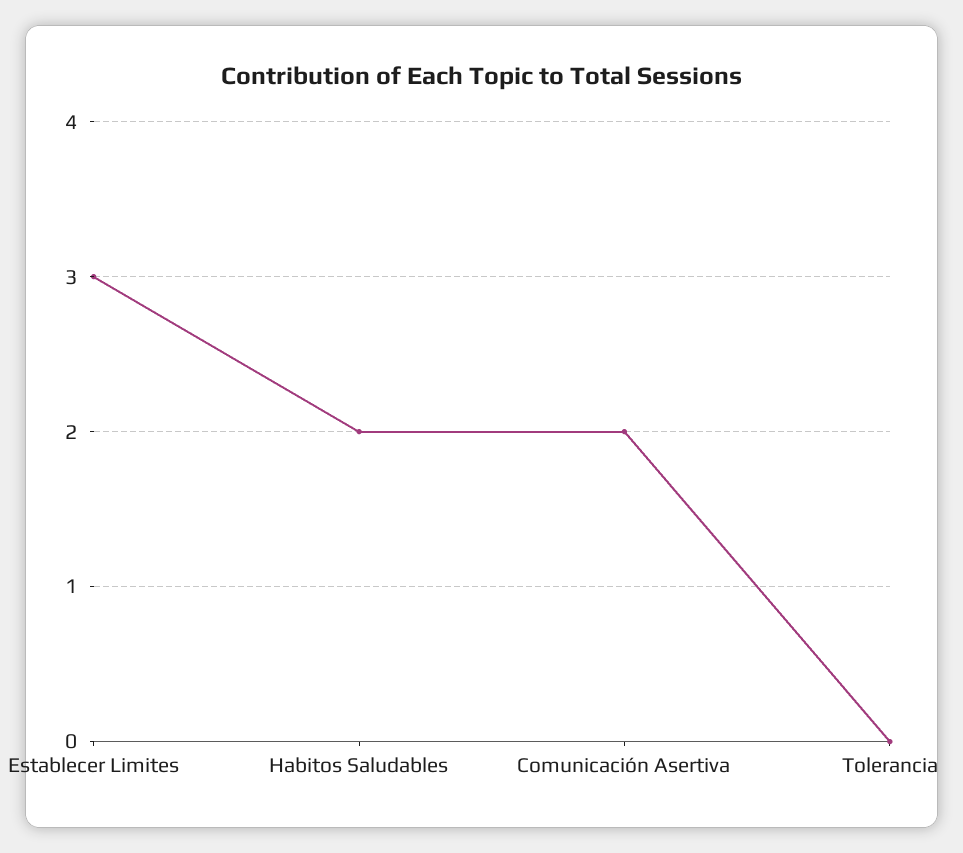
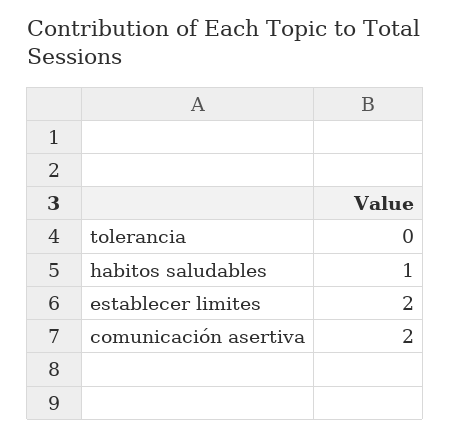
Establecer Limites: 3 -> 2
Habitos Saludables: 2 -> 1

